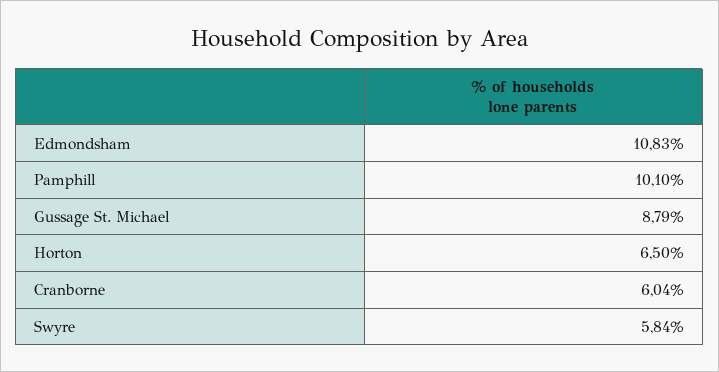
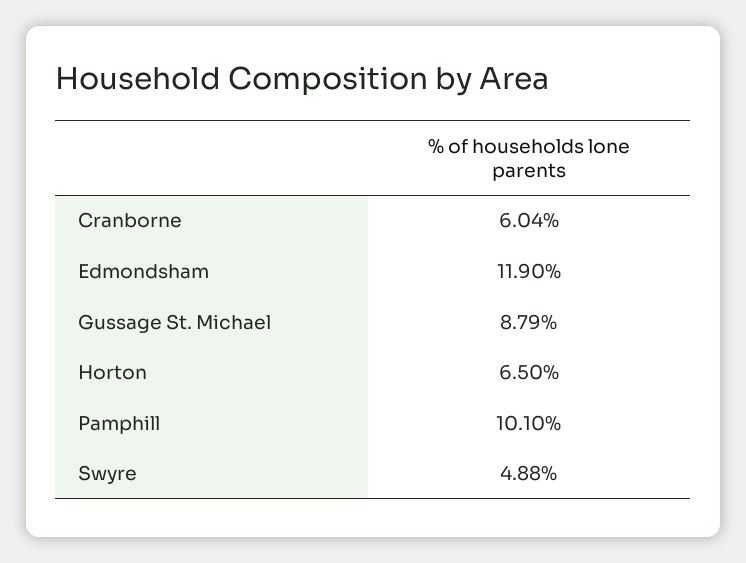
Edmondsham: 10.83 -> 11.9
Swyre: 5.84 -> 4.88

